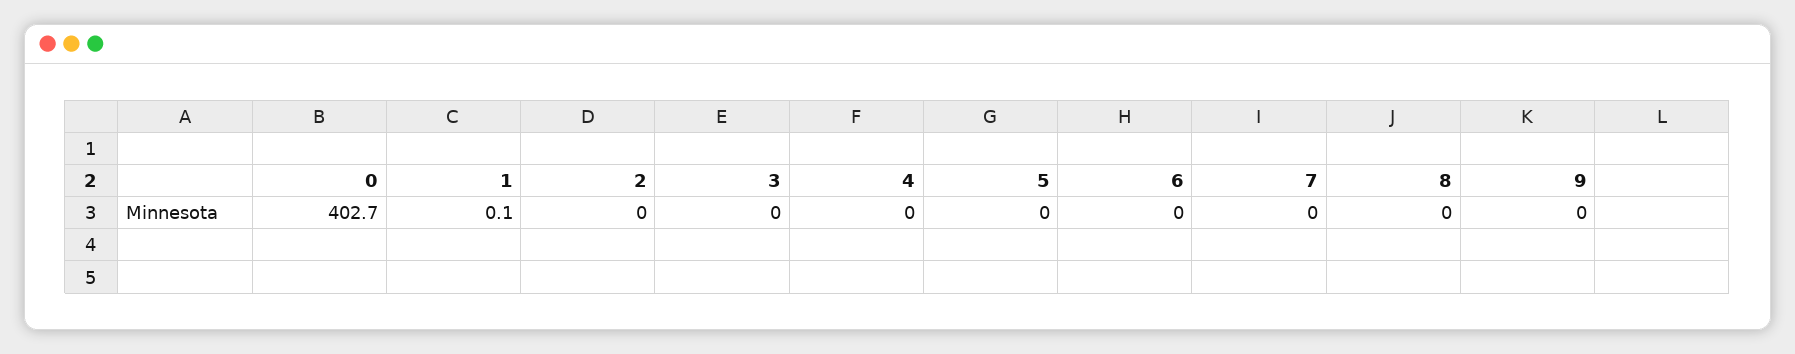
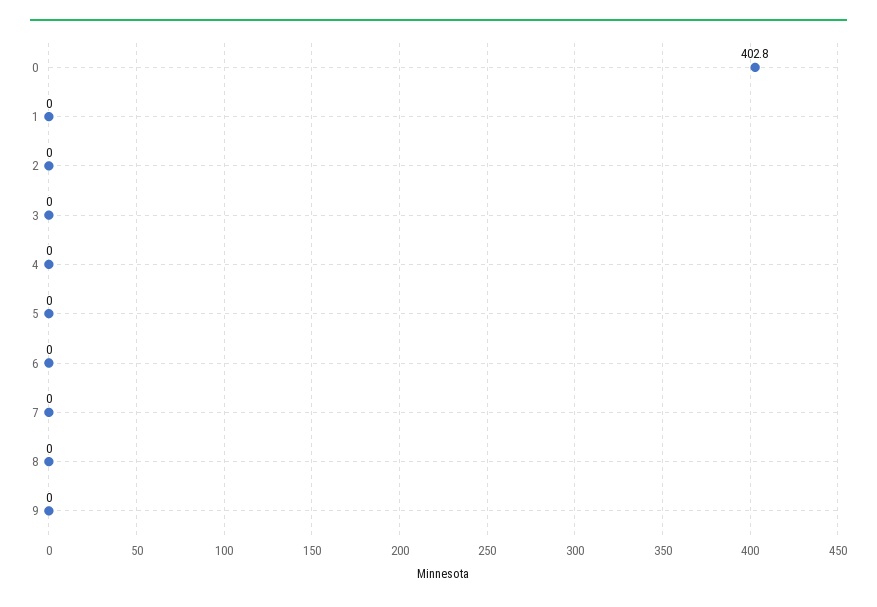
0: 402.7 -> 402.8
1: 0.1 -> 0

